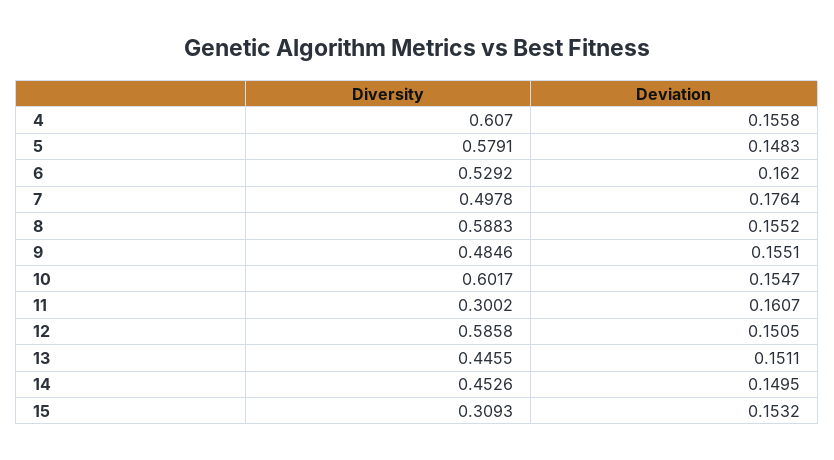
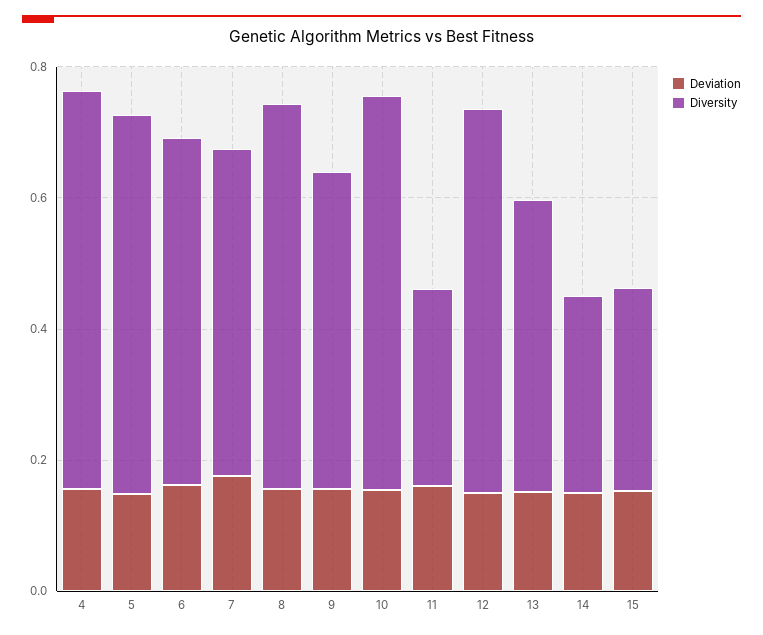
Diversity, 14: 0.4526 -> 0.3

